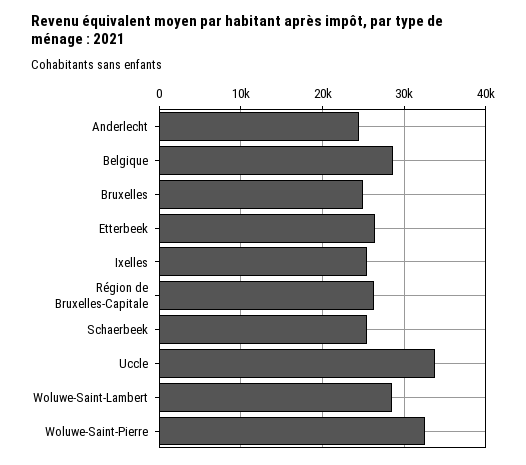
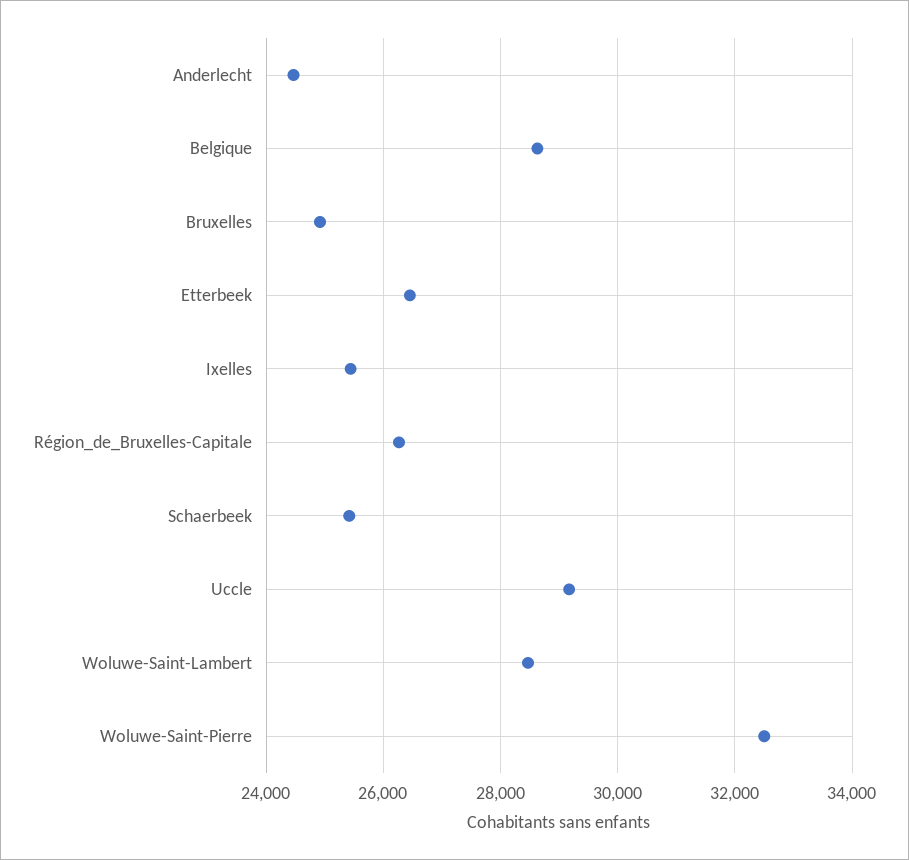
Uccle: 34000 -> 29200

